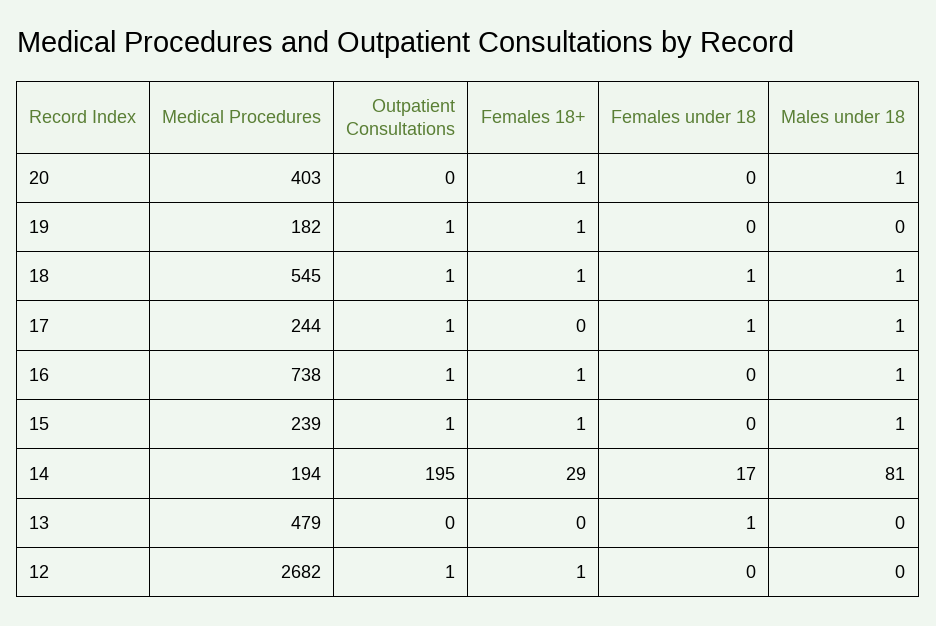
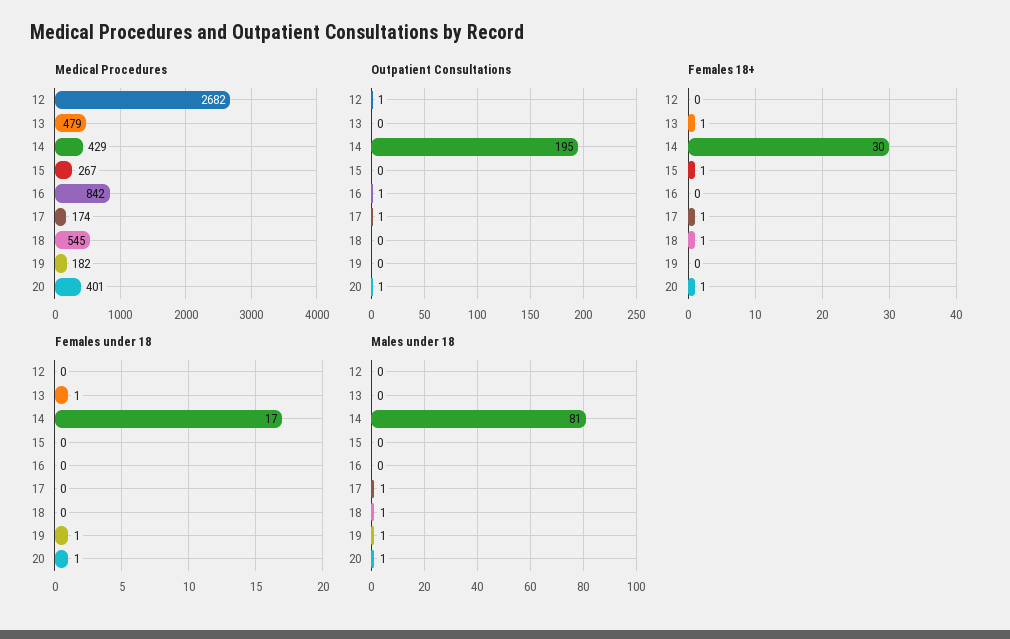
Medical Procedures, 20: 403 -> 401
Outpatient Consultations, 20: 0 -> 1
Females under 18, 20: 0 -> 1
Outpatient Consultations, 19: 1 -> 0
Females 18+, 19: 1 -> 0
Females under 18, 19: 0 -> 1
Males under 18, 19: 0 -> 1
Outpatient Consultations, 18: 1 -> 0
Females under 18, 18: 1 -> 0
Medical Procedures, 17: 244 -> 174
Females 18+, 17: 0 -> 1
Females under 18, 17: 1 -> 0
Medical Procedures, 16: 738 -> 842
Females 18+, 16: 1 -> 0
Males under 18, 16: 1 -> 0
Medical Procedures, 15: 239 -> 267
Outpatient Consultations, 15: 1 -> 0
Males under 18, 15: 1 -> 0
Medical Procedures, 14: 194 -> 429
Females 18+, 14: 29 -> 30
Females 18+, 13: 0 -> 1
Females 18+, 12: 1 -> 0

